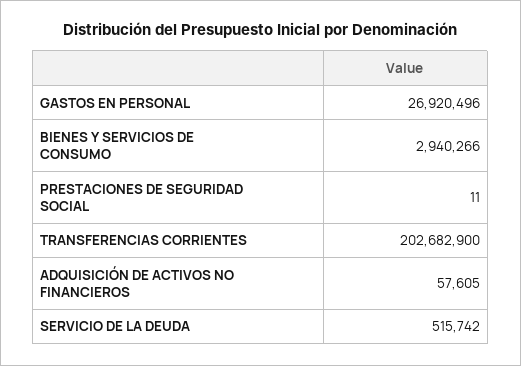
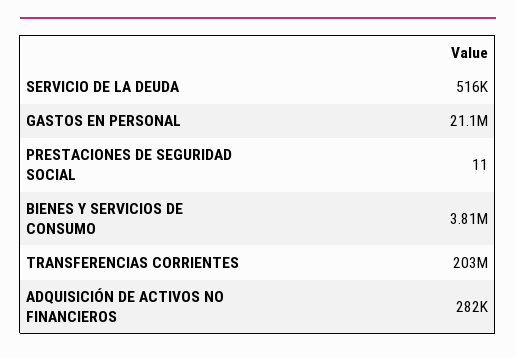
GASTOS EN PERSONAL: 26920496 -> 21100000
BIENES Y SERVICIOS DE CONSUMO: 2940266 -> 3810000
ADQUISICIÓN DE ACTIVOS NO FINANCIEROS: 57605 -> 282000

